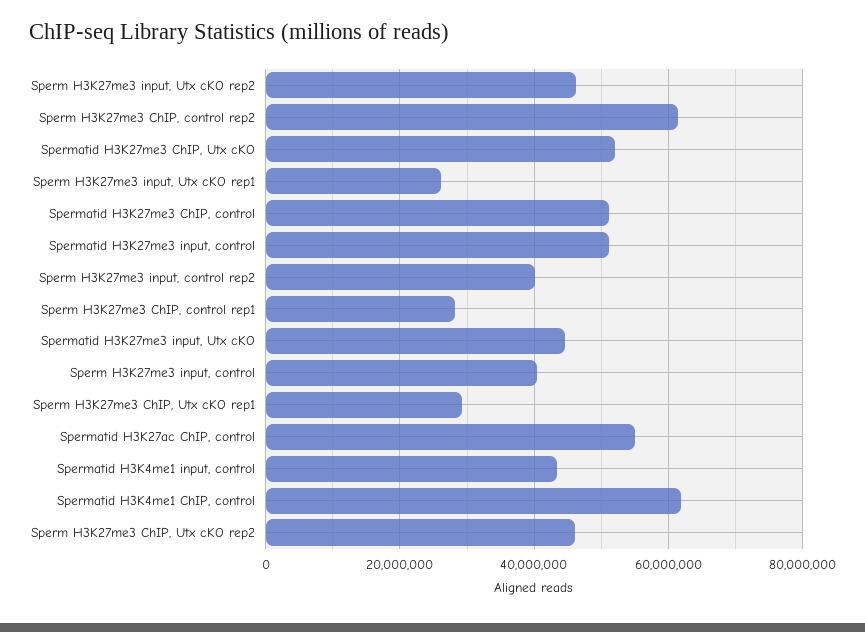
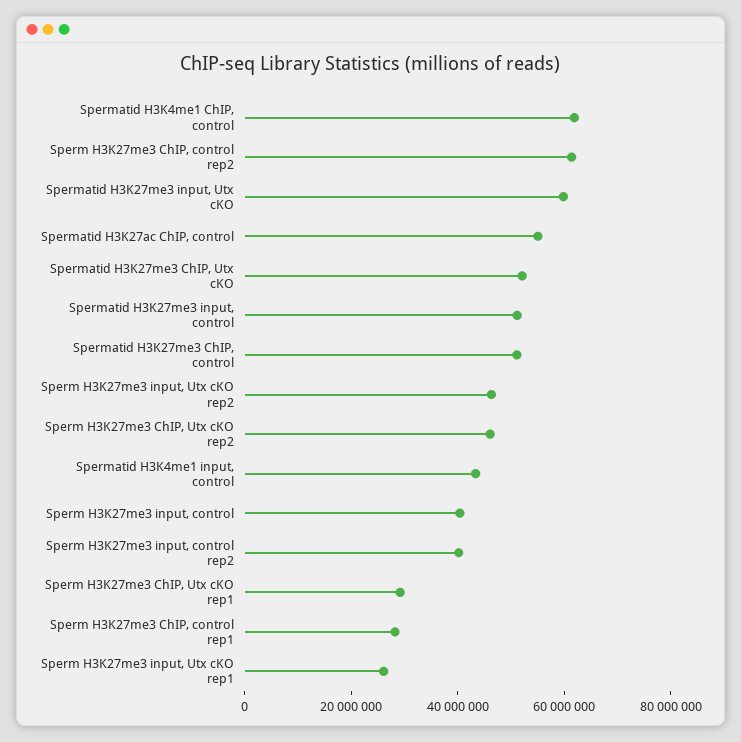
Spermatid H3K27me3 input, Utx cKO: 44000000 -> 60000000

